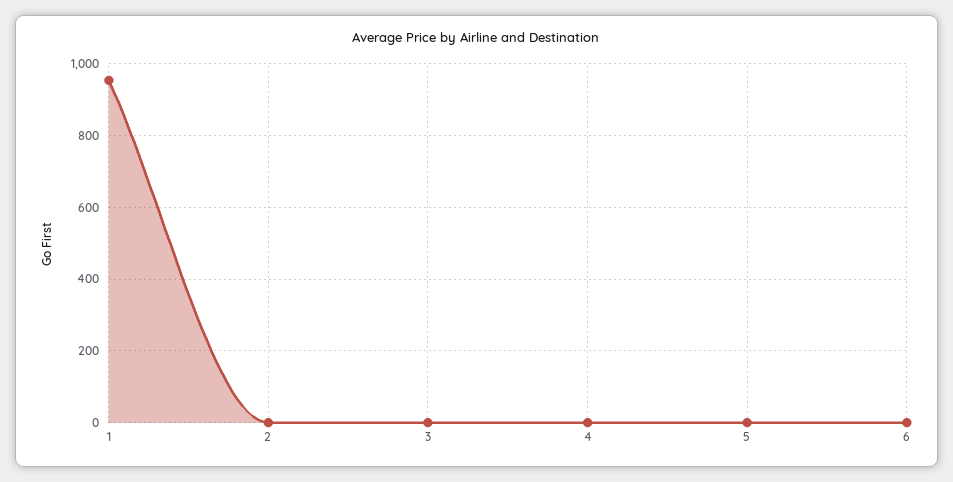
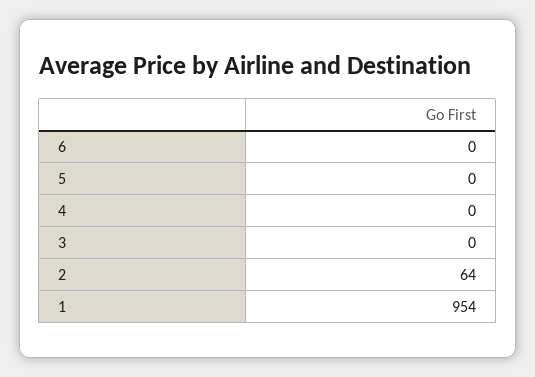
2: 0 -> 64

